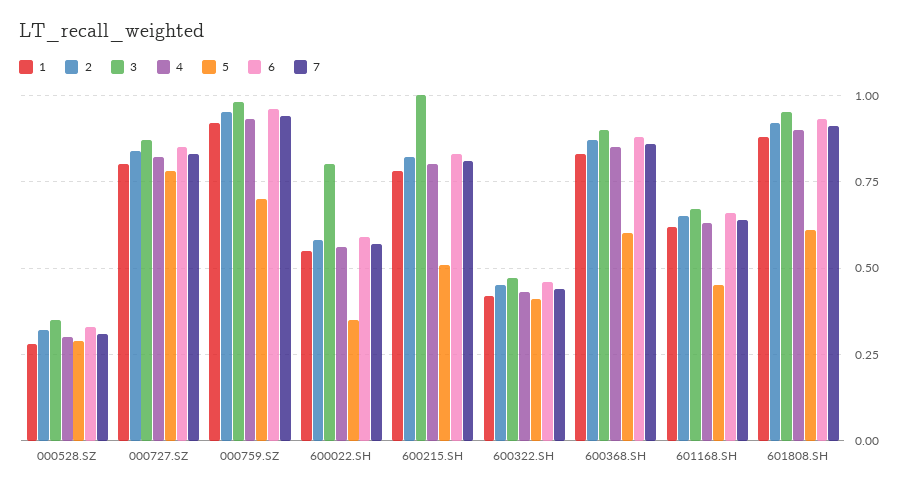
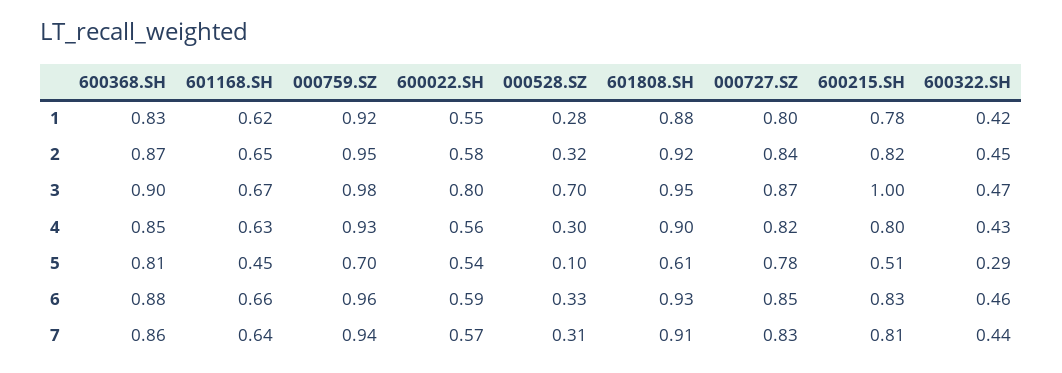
3, 000528.SZ: 0.35 -> 0.7
5, 000528.SZ: 0.3 -> 0.1
5, 600022.SH: 0.35 -> 0.54
5, 600322.SH: 0.4 -> 0.29
5, 600368.SH: 0.6 -> 0.81

